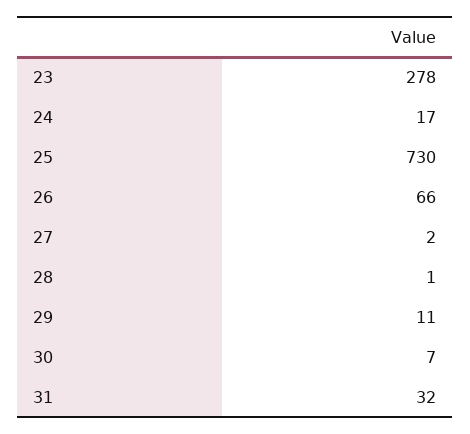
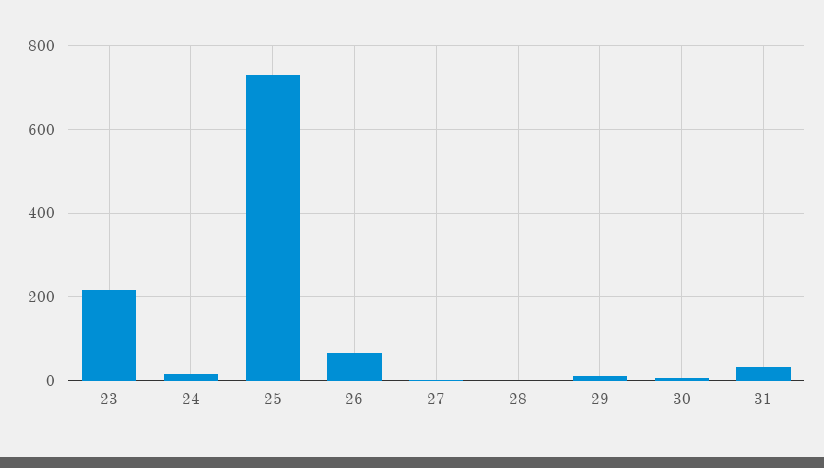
23: 278 -> 220

